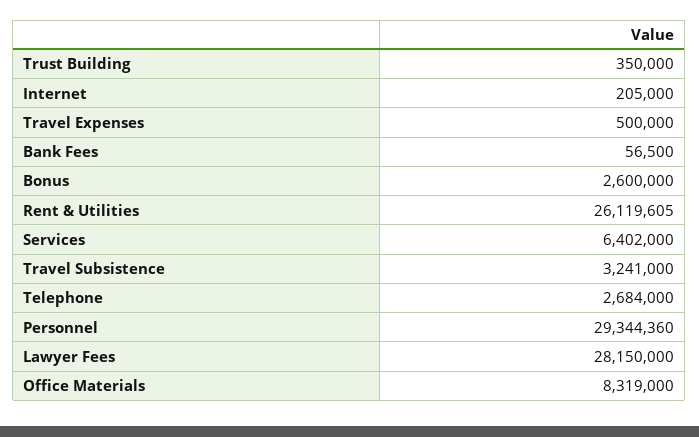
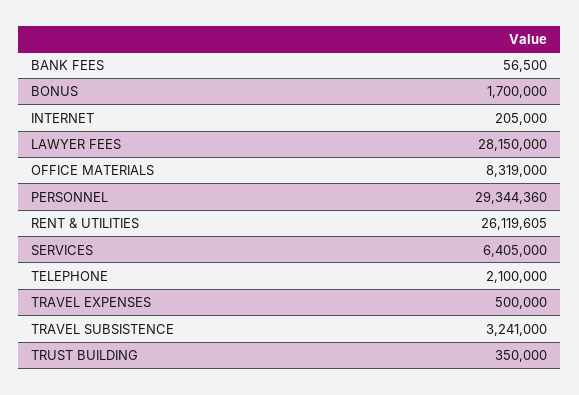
Bonus: 2600000 -> 1700000
Services: 6402000 -> 6405000
Telephone: 2684000 -> 2100000

